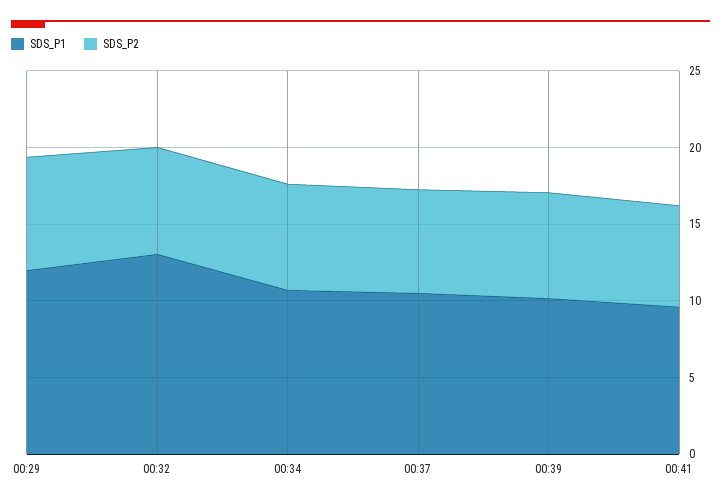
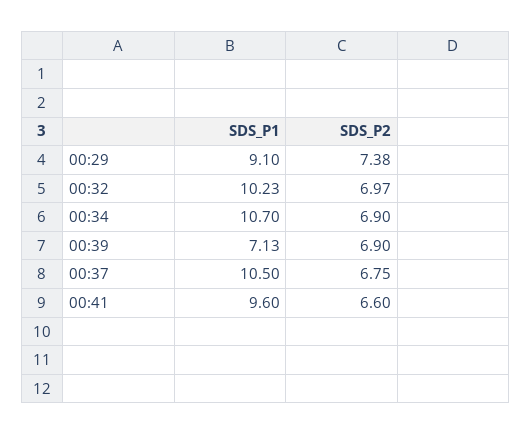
SDS_P1, 00:29: 12 -> 9.1
SDS_P1, 00:32: 13 -> 10.23
SDS_P1, 00:39: 10 -> 7.13

